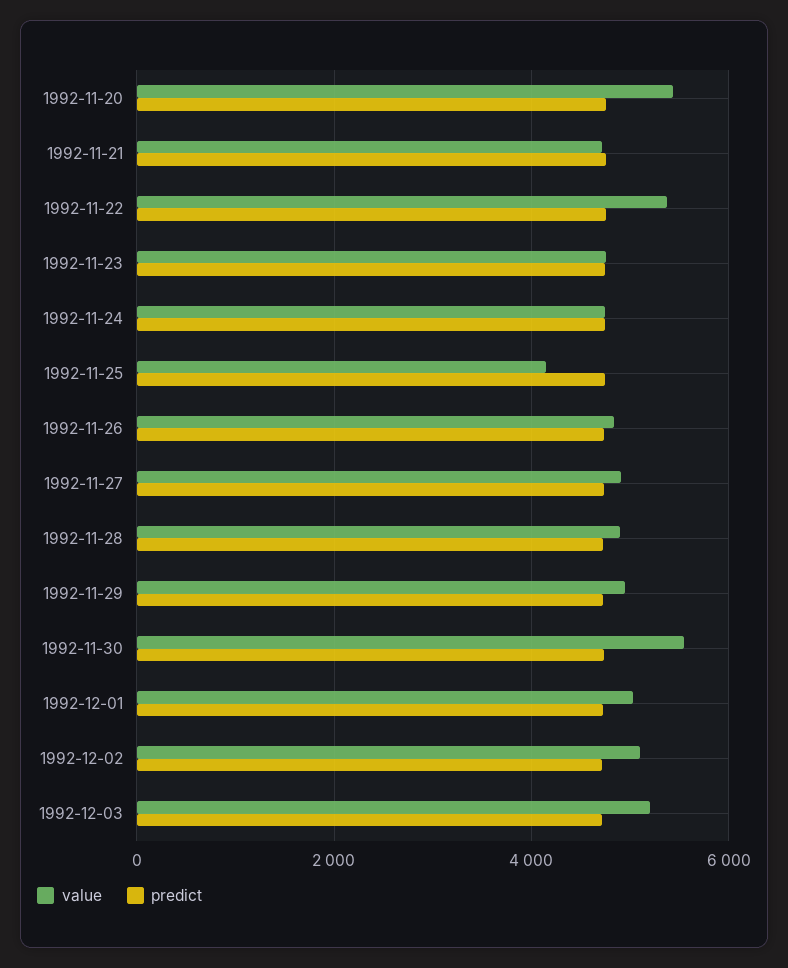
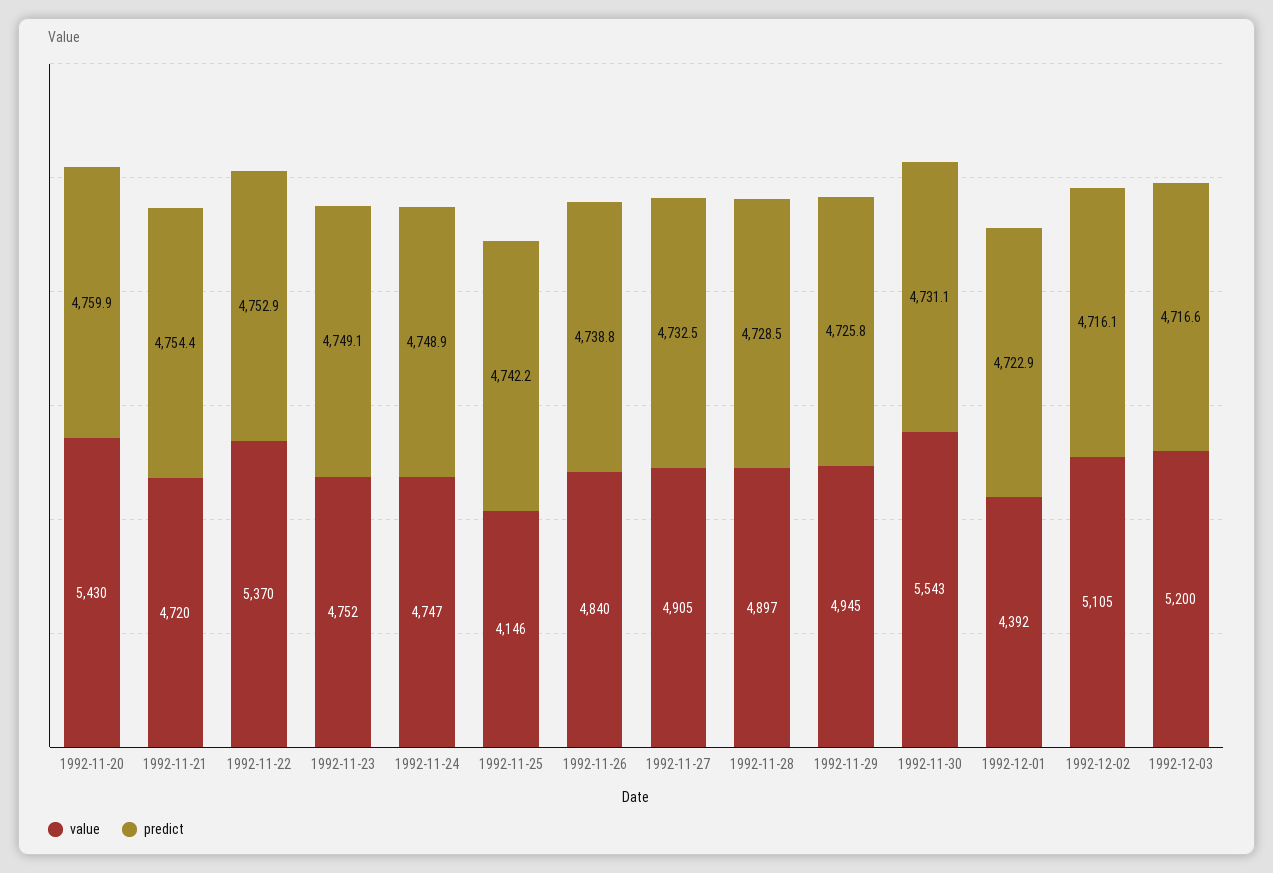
value, 1992-12-01: 5000 -> 4392

